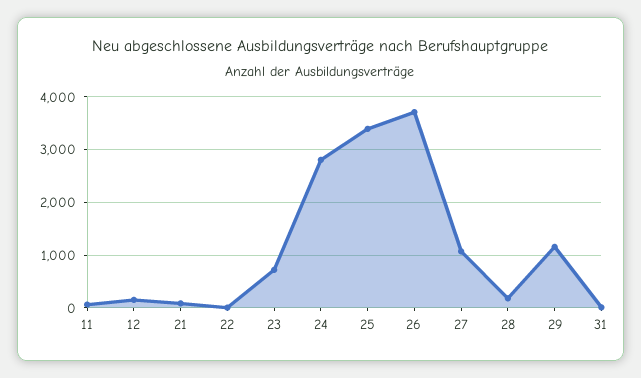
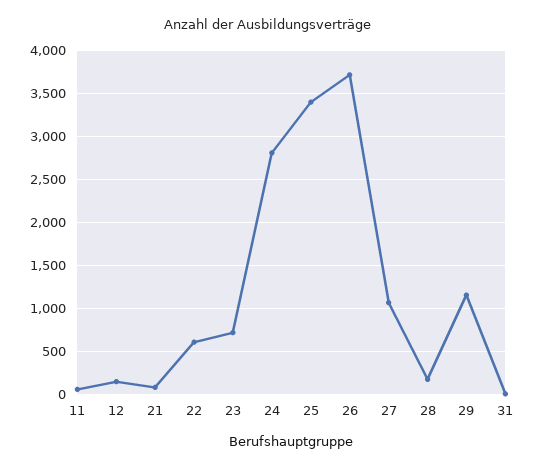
22: 0 -> 600

